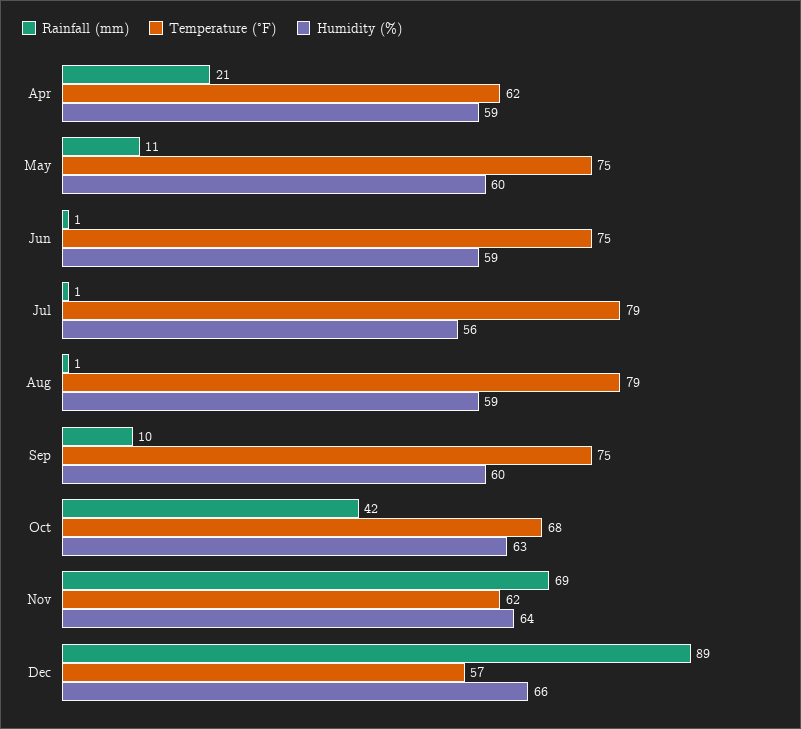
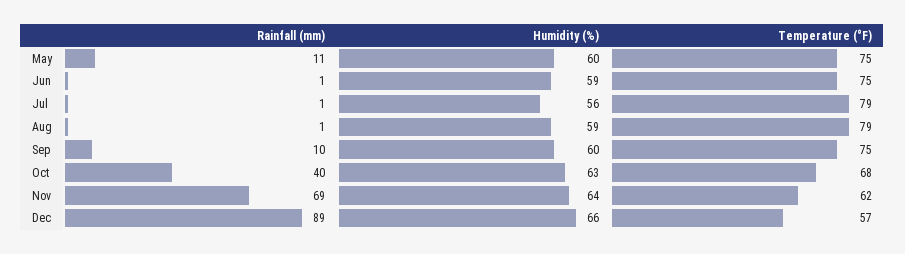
Rainfall (mm), Apr: 21 -> none
Temperature (°F), Apr: 62 -> none
Humidity (%), Apr: 59 -> none
Rainfall (mm), Oct: 42 -> 40

